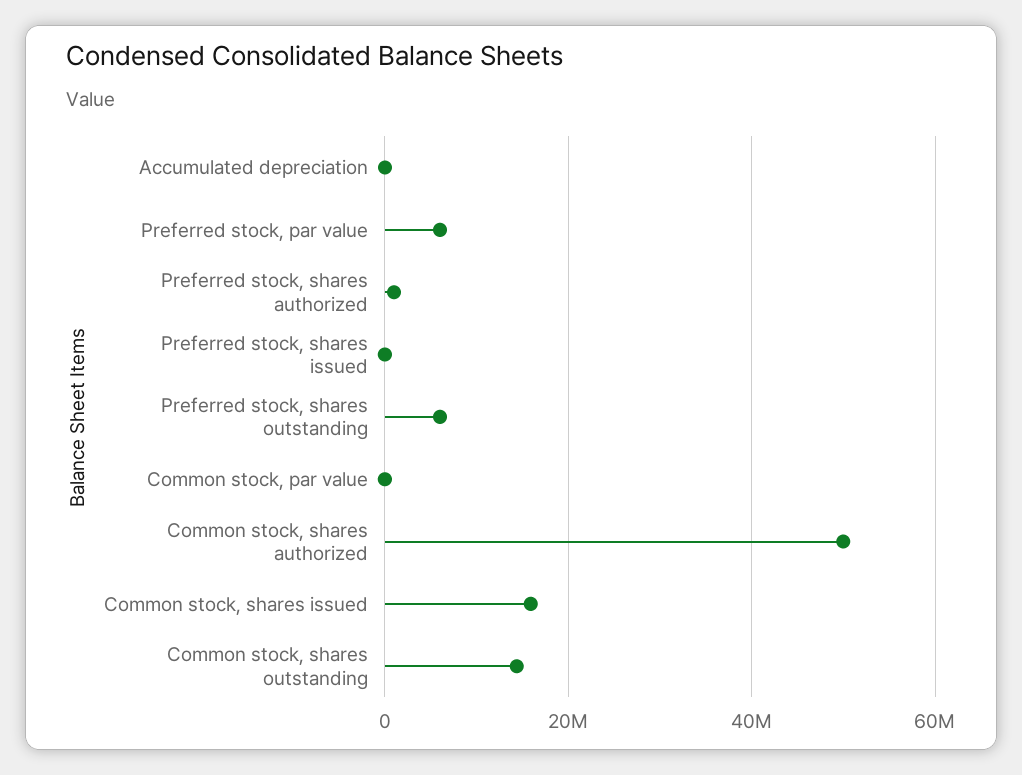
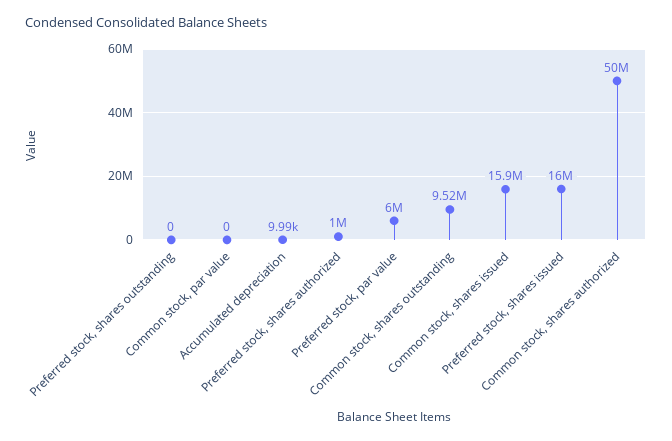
Preferred stock, shares issued: 0 -> 16000000
Preferred stock, shares outstanding: 6000000 -> 0
Common stock, shares outstanding: 14000000 -> 9520000

